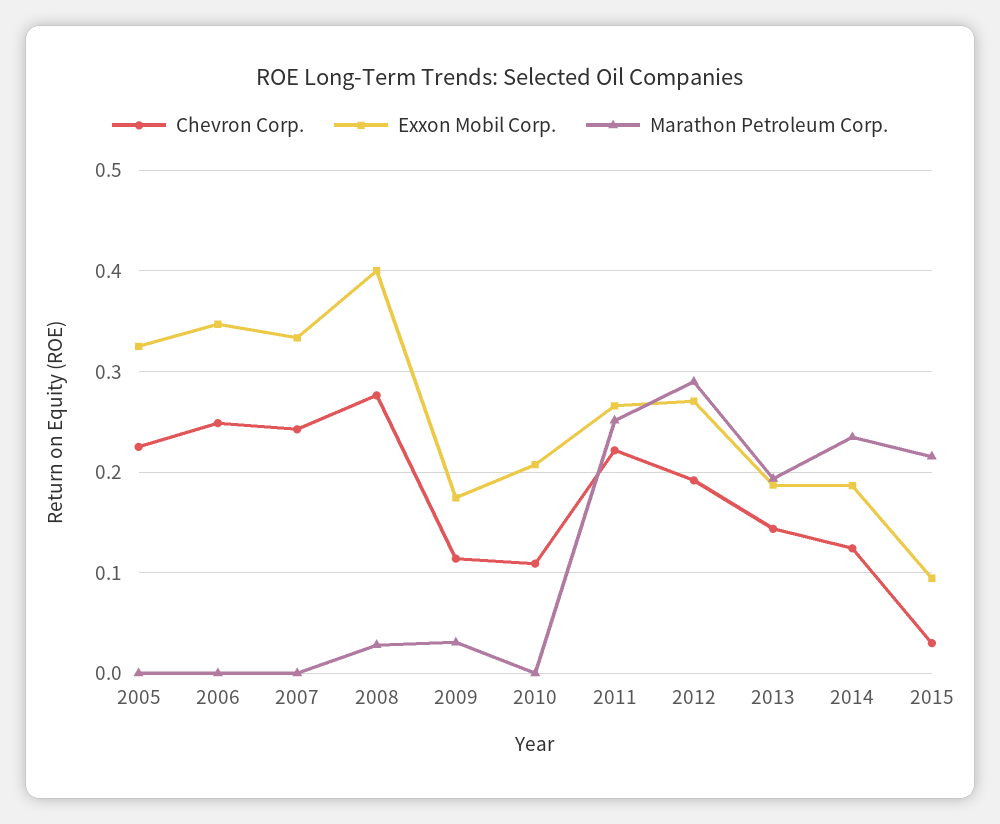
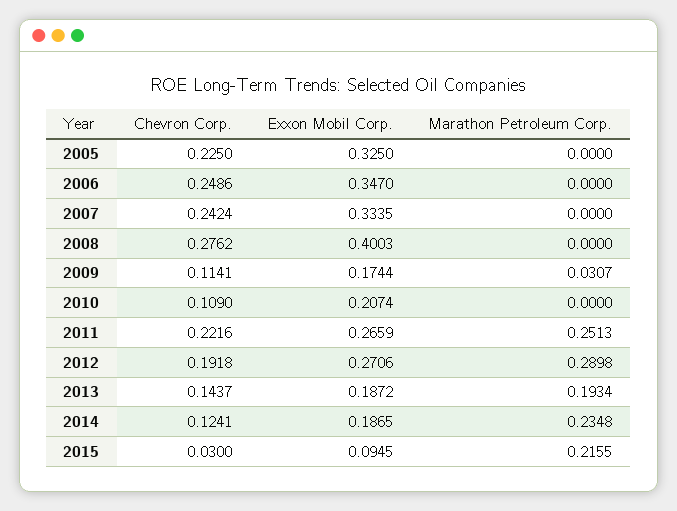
Marathon Petroleum Corp., 2008: 0.03 -> 0

